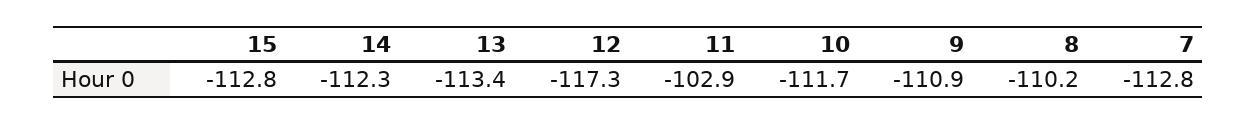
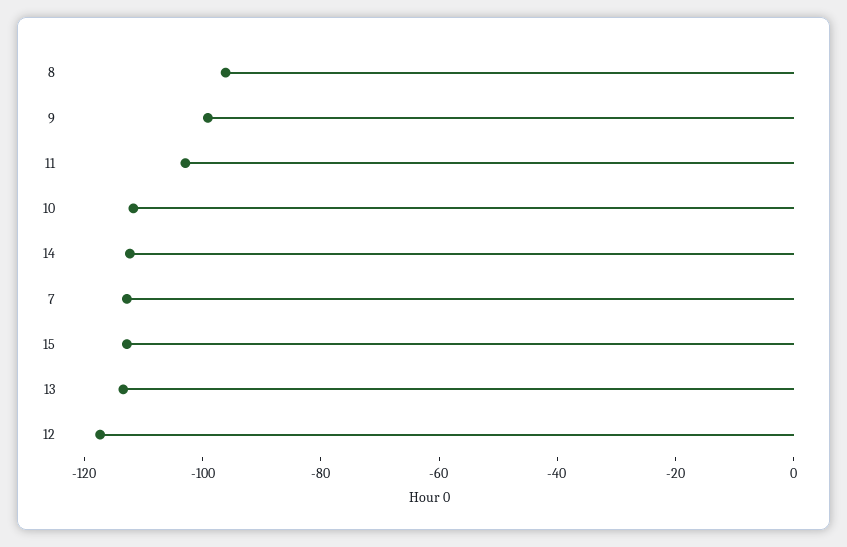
9: -110.9 -> -100
8: -110.2 -> -95

